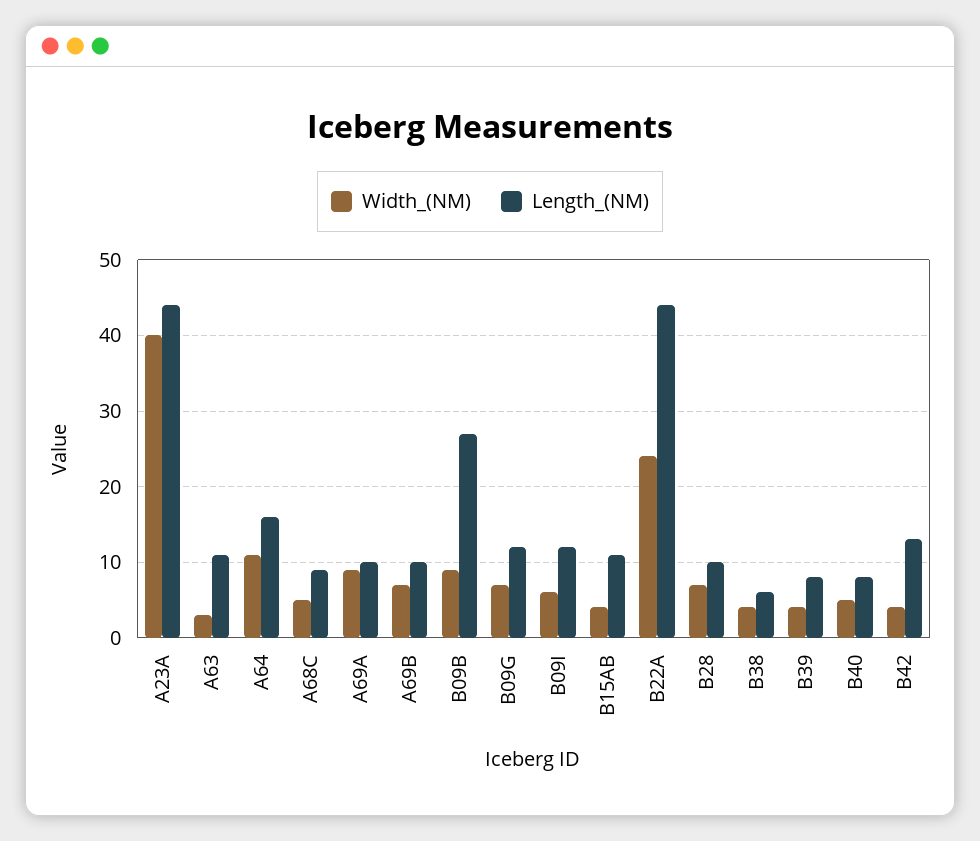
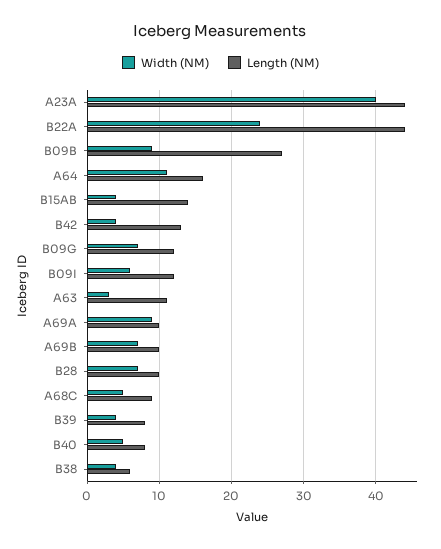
Length_(NM), B15AB: 11 -> 14

